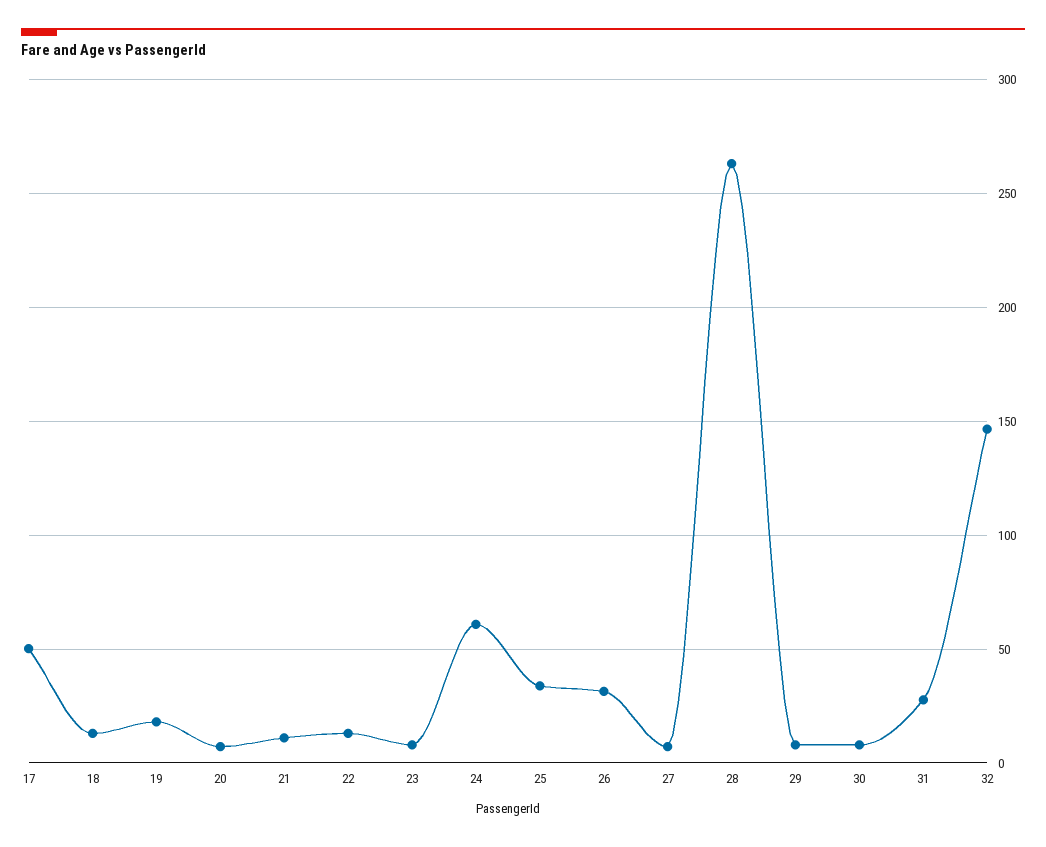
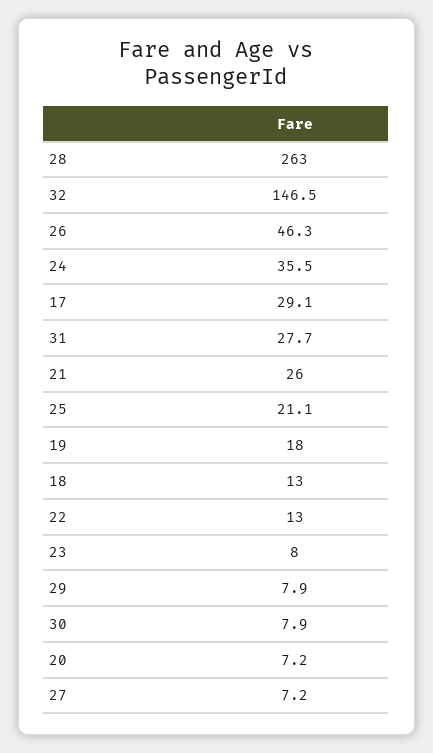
17: 50 -> 29.1
21: 10 -> 26
24: 60 -> 35.5
25: 35 -> 21.1
26: 30 -> 46.3

